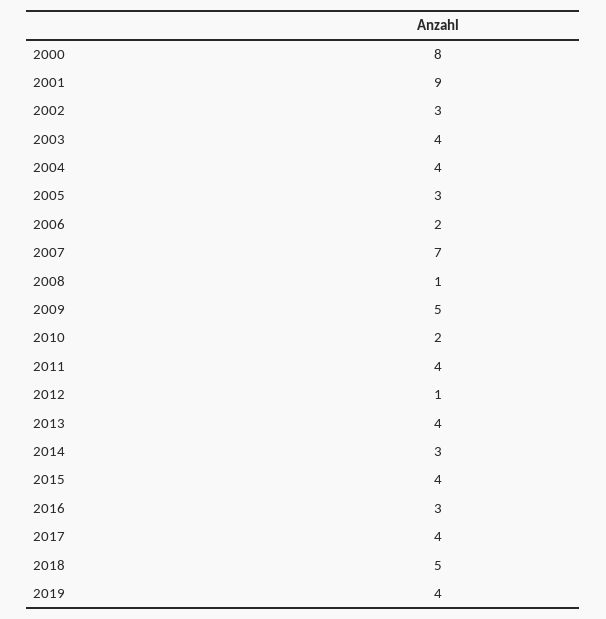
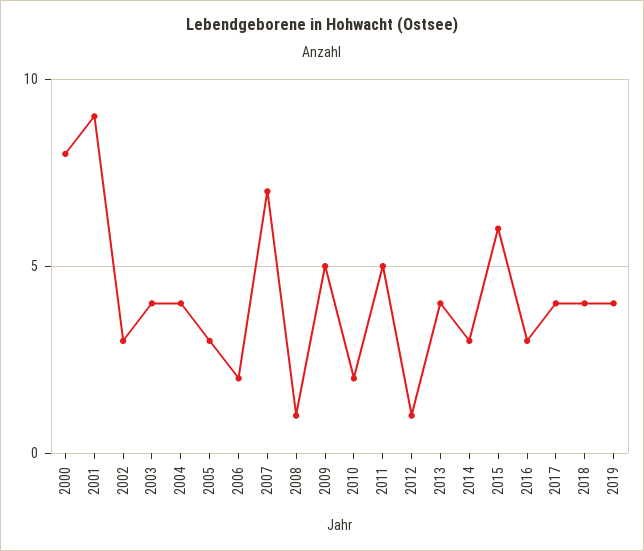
2011: 4 -> 5
2015: 4 -> 6
2018: 5 -> 4

